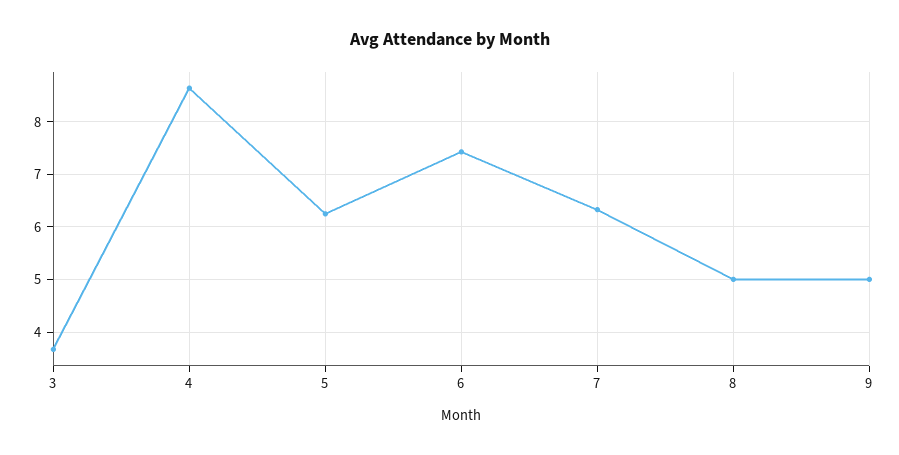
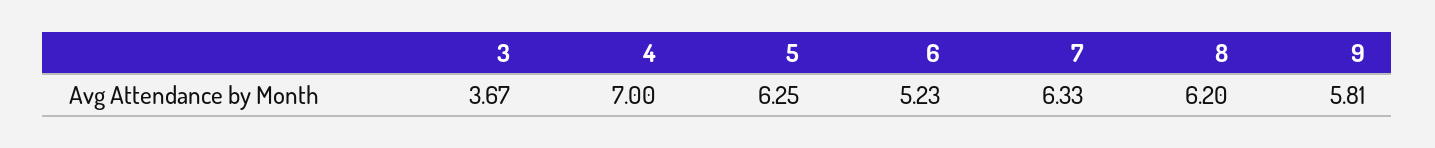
4: 8.6 -> 7
6: 7.4 -> 5.23
8: 5 -> 6.2
9: 5 -> 5.81

